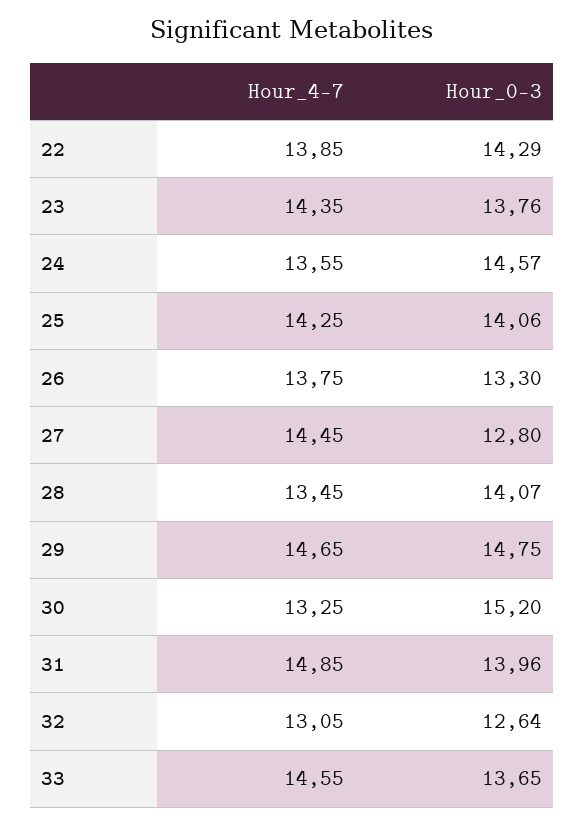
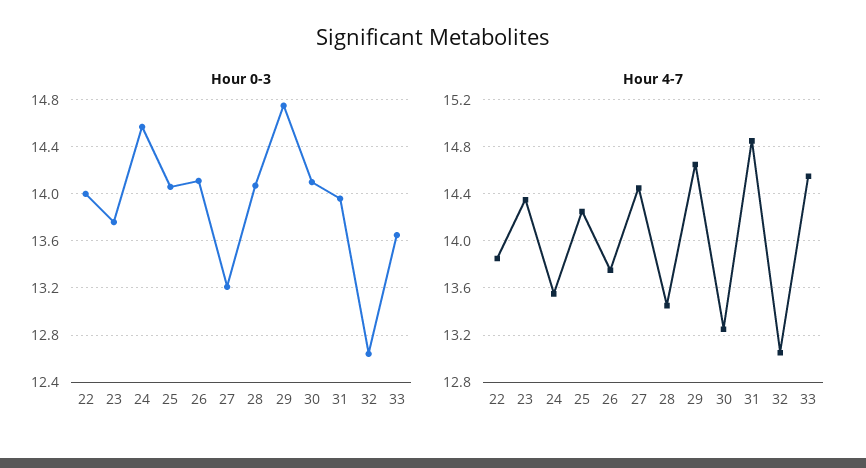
Hour_0-3, 22: 14.29 -> 14
Hour_0-3, 26: 13.3 -> 14.1
Hour_0-3, 27: 12.8 -> 13.2
Hour_0-3, 30: 15.2 -> 14.1

